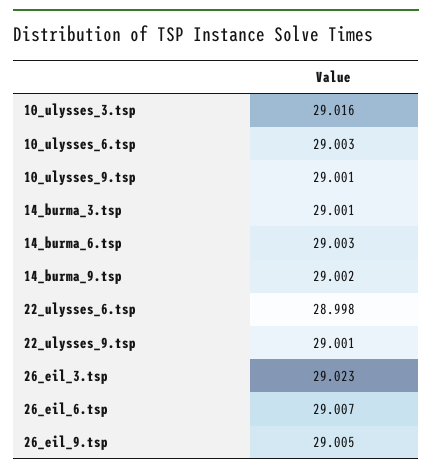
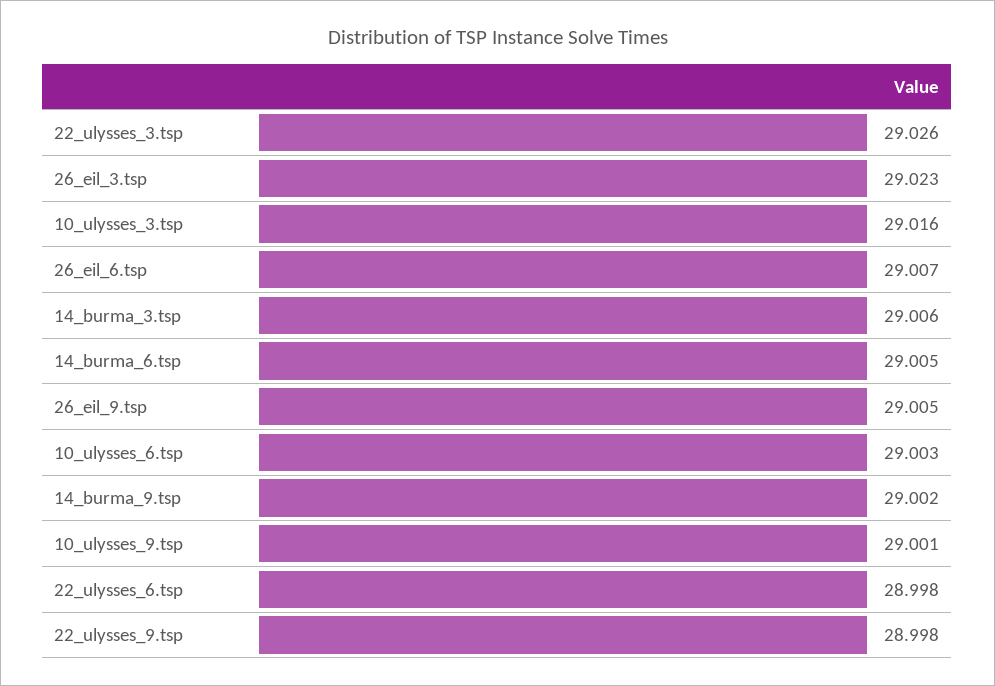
14_burma_3.tsp: 29.001 -> 29.006
14_burma_6.tsp: 29.003 -> 29.005
22_ulysses_9.tsp: 29.001 -> 28.998
22_ulysses_3.tsp: none -> 29.026

